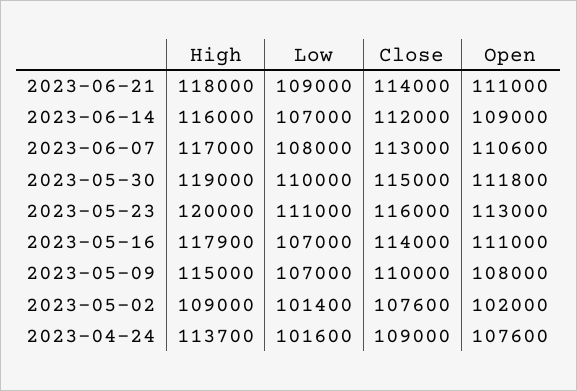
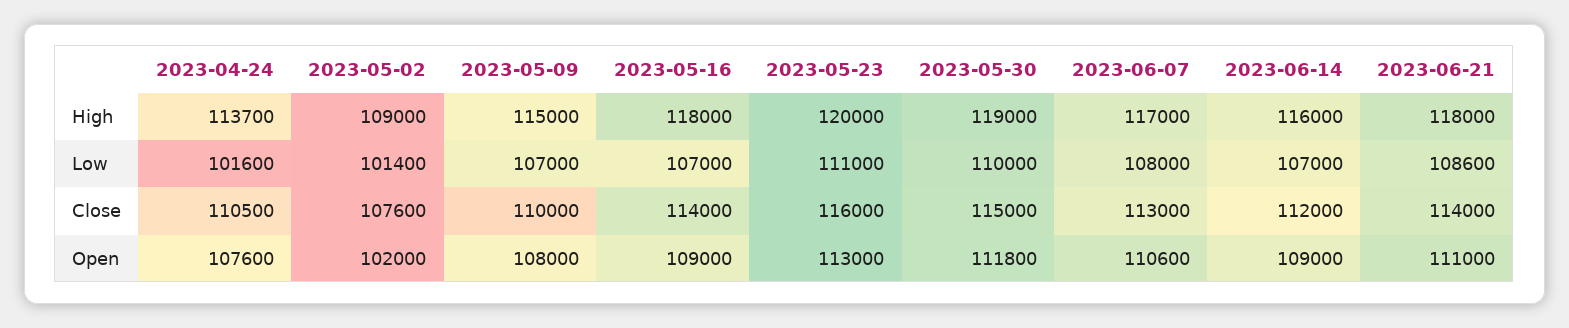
Low, 2023-06-21: 109000 -> 108600
High, 2023-05-16: 117900 -> 118000
Open, 2023-05-16: 111000 -> 109000
Close, 2023-04-24: 109000 -> 110500

